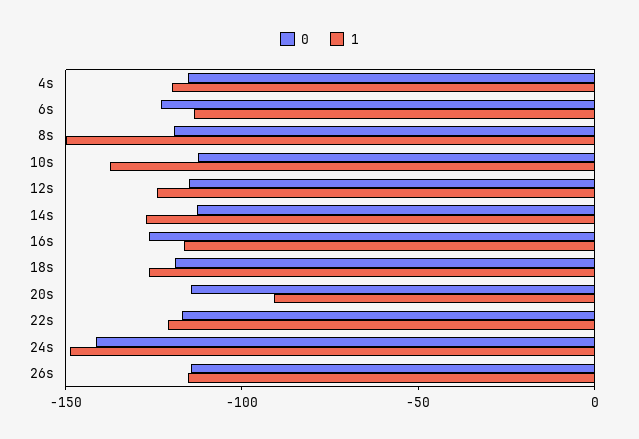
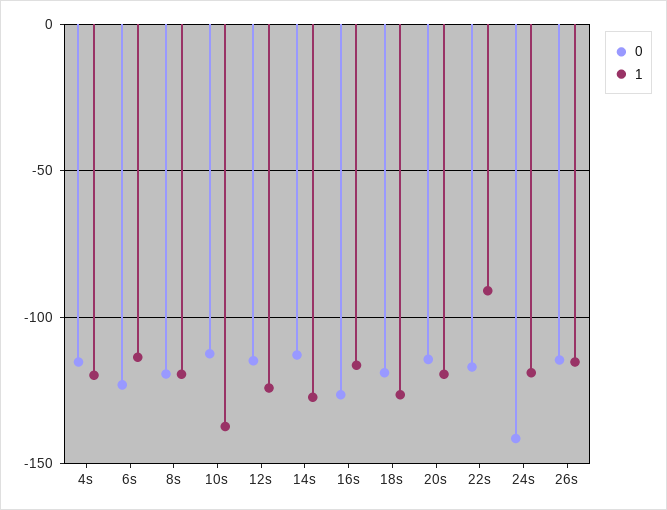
1, 8s: -150 -> -120
1, 20s: -90 -> -120
1, 22s: -120 -> -90
1, 24s: -150 -> -120

